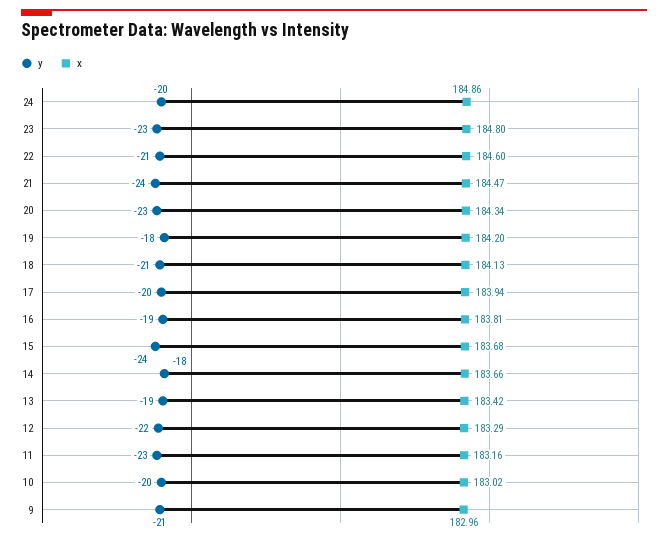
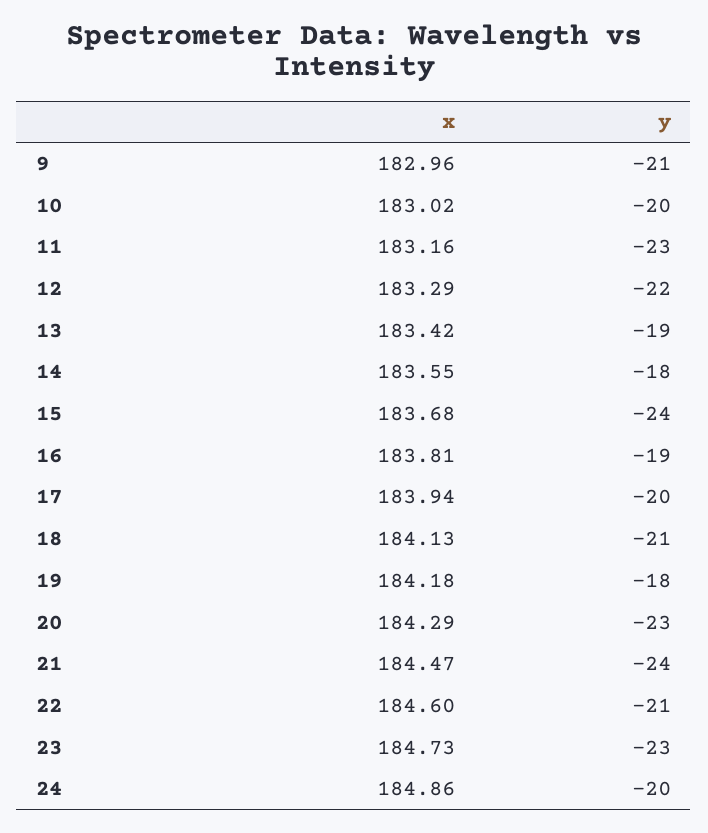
x, 23: 184.8 -> 184.73
x, 20: 184.34 -> 184.29
x, 19: 184.2 -> 184.18
x, 14: 183.66 -> 183.55

